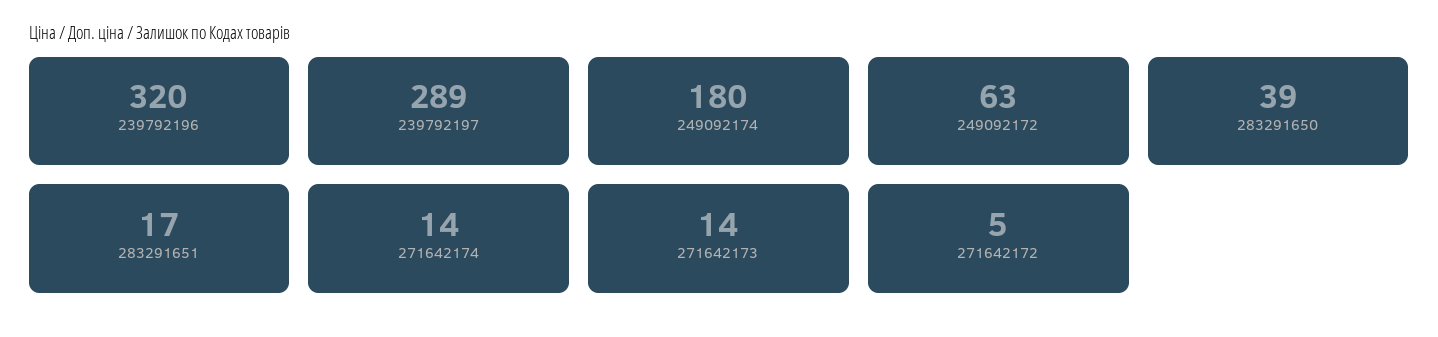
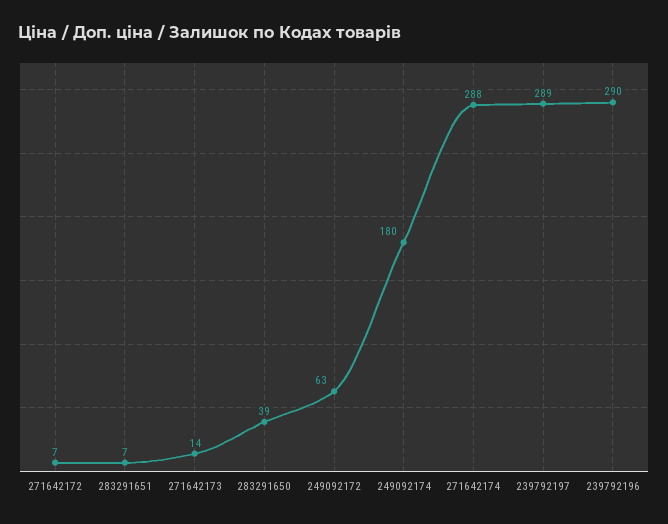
239792196: 320 -> 290
283291651: 17 -> 7
271642174: 14 -> 288
271642172: 5 -> 7

